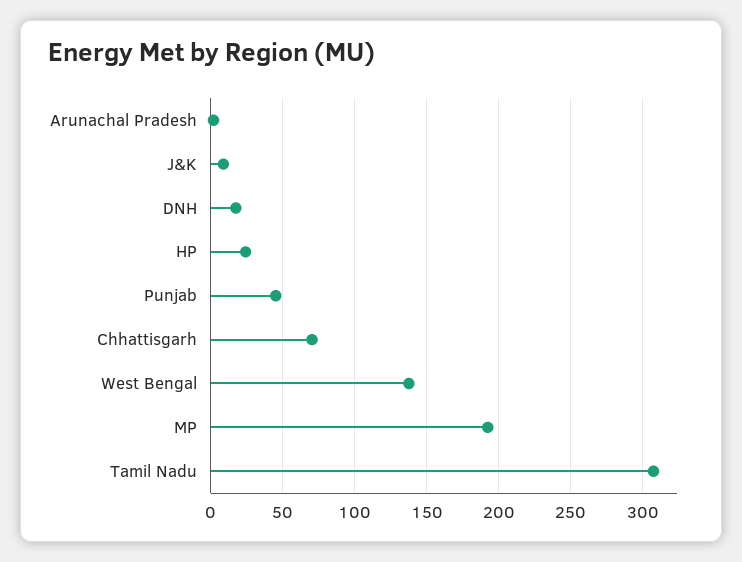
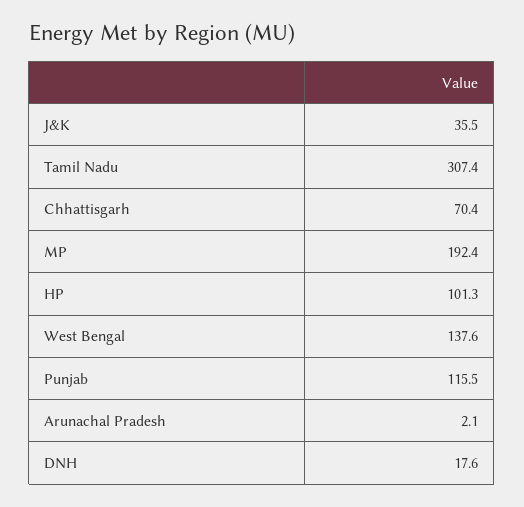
J&K: 10 -> 35.5
HP: 25 -> 101.3
Punjab: 45 -> 115.5

